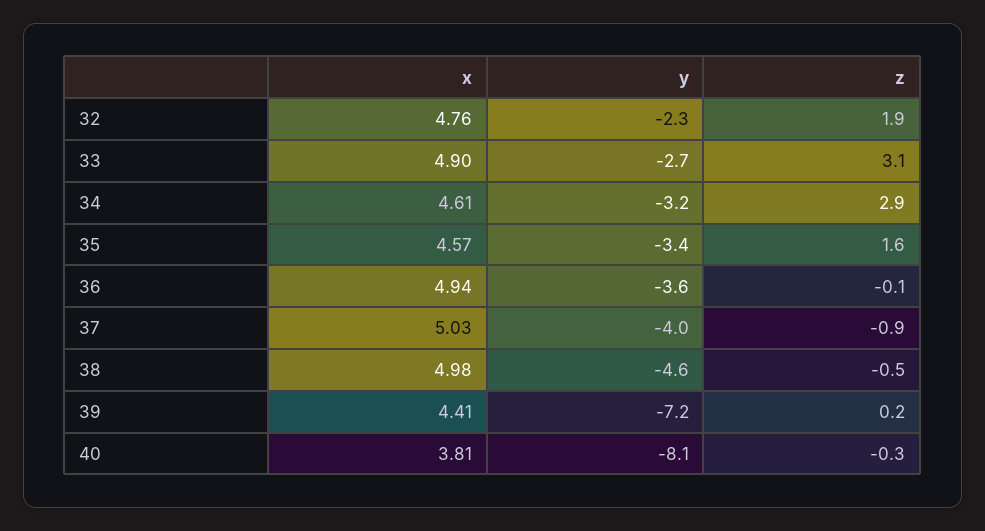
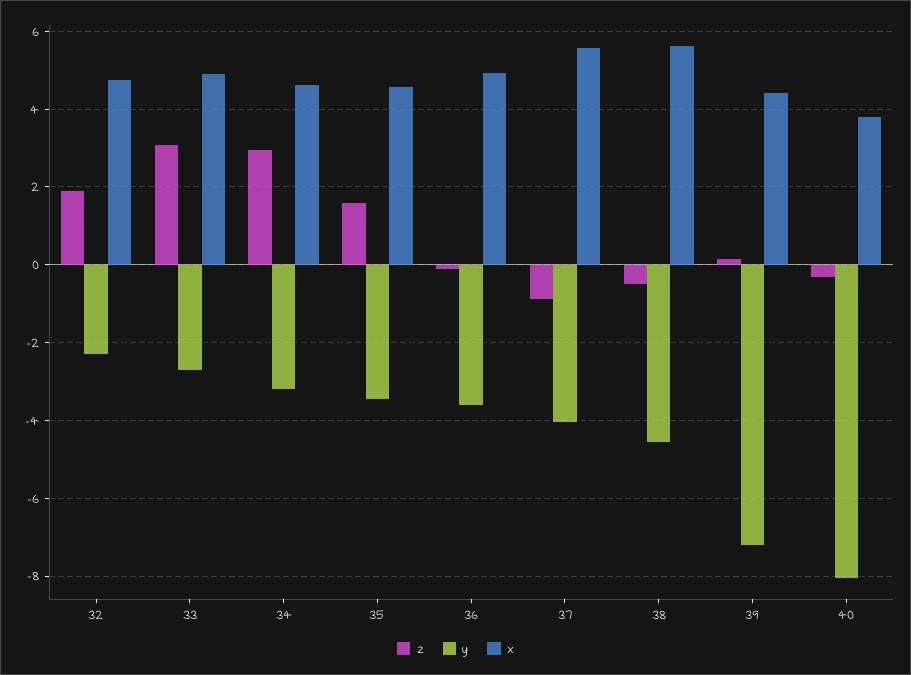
x, 37: 5.03 -> 5.6
x, 38: 4.98 -> 5.6

